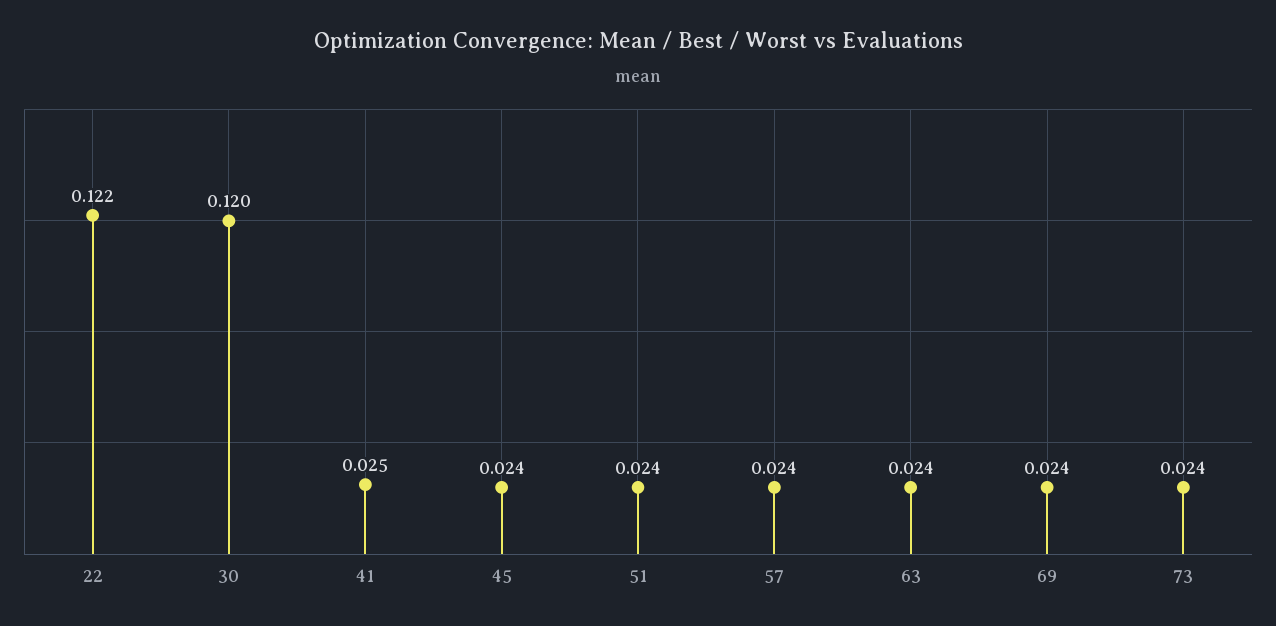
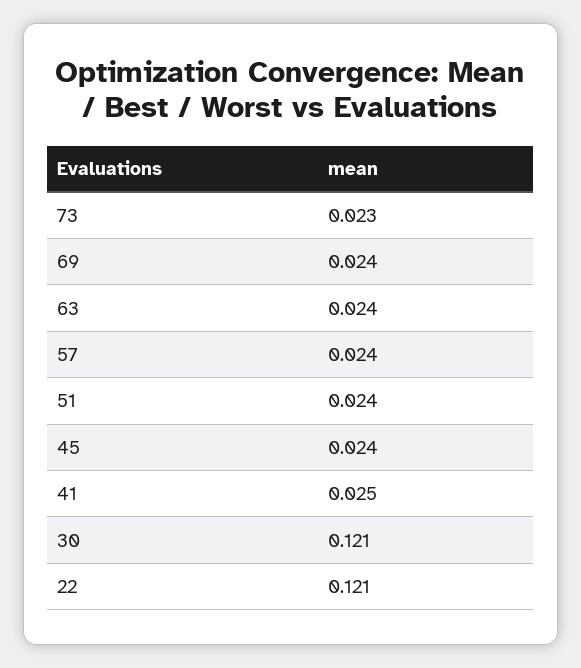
22: 0.122 -> 0.121
30: 0.12 -> 0.121
73: 0.024 -> 0.023

